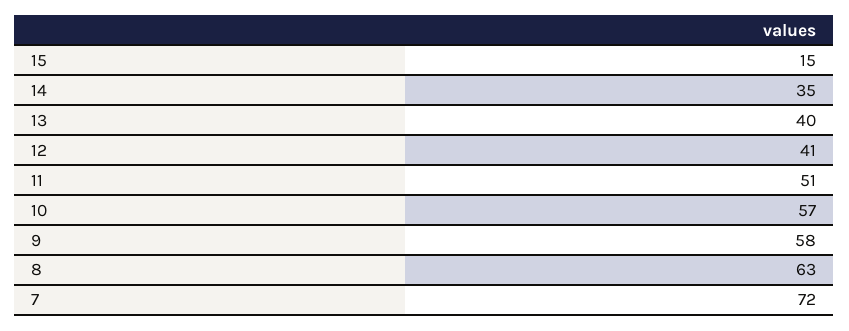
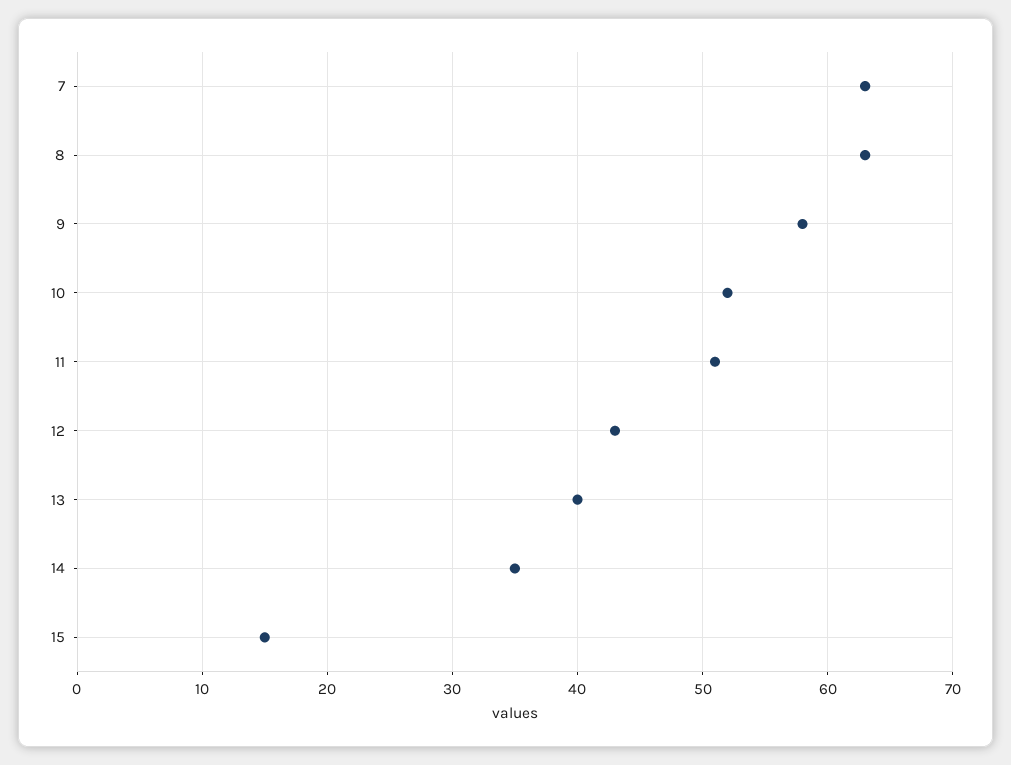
12: 41 -> 43
10: 57 -> 52
7: 72 -> 63

